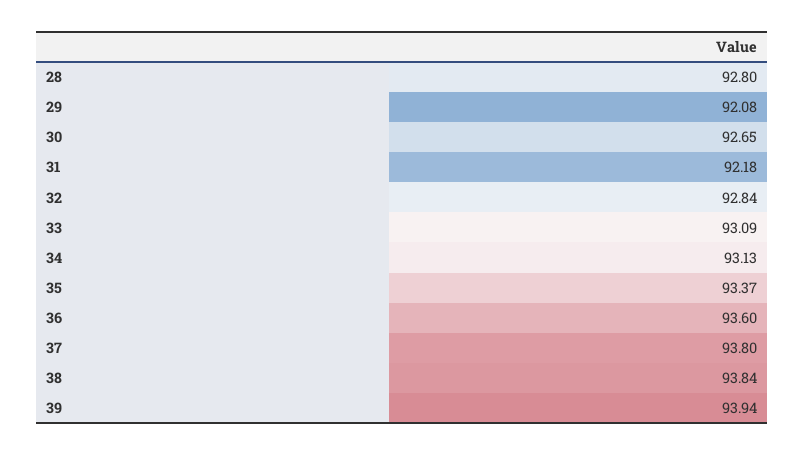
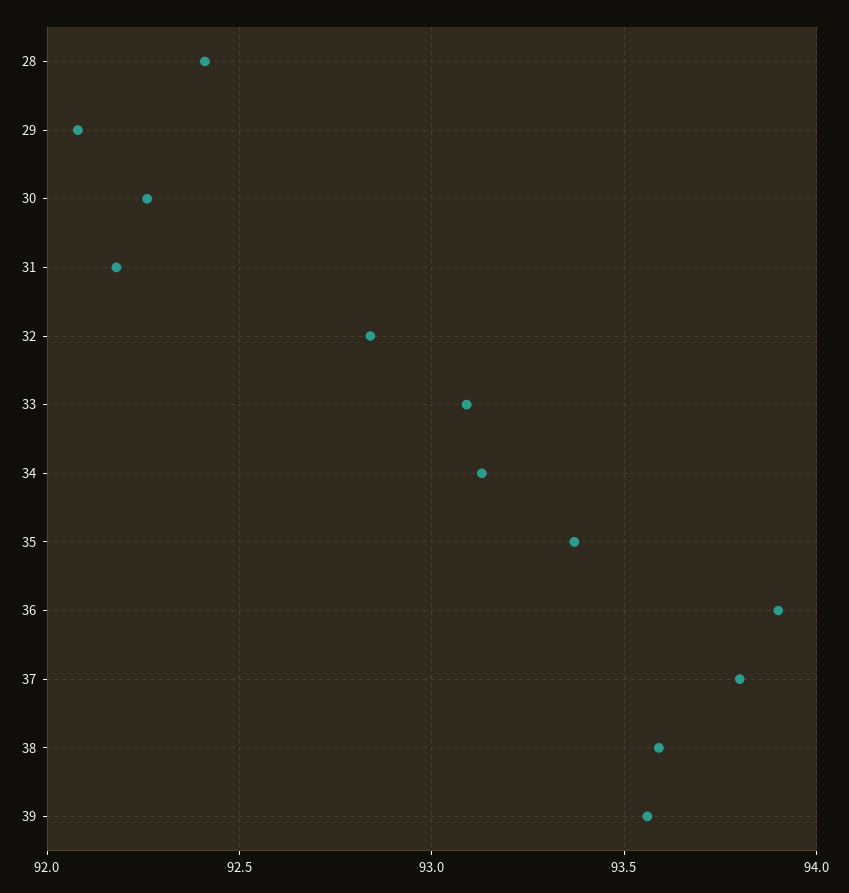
28: 92.8 -> 92.4
30: 92.65 -> 92.25
36: 93.6 -> 93.9
38: 93.84 -> 93.6
39: 93.94 -> 93.55

